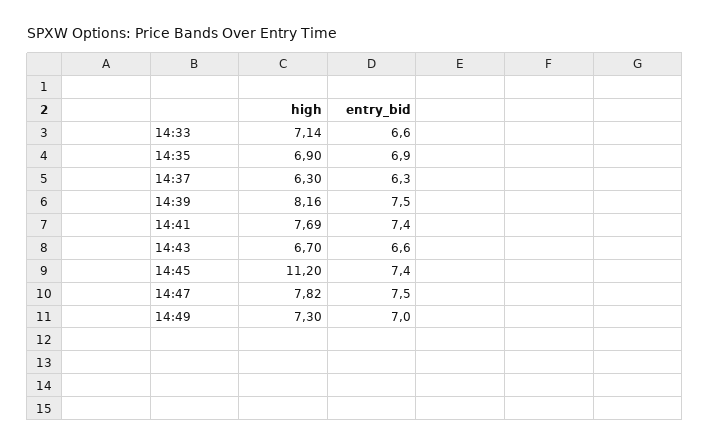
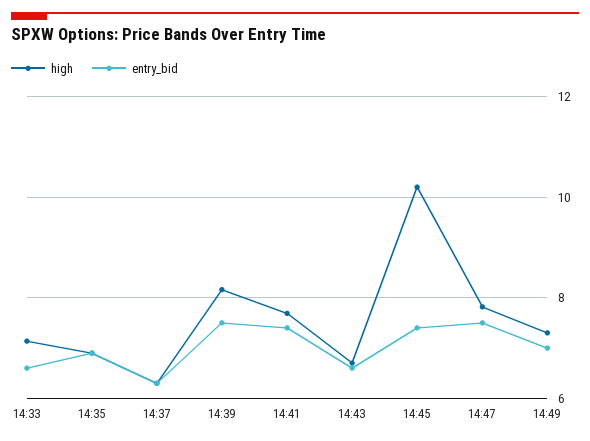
high, 14:45: 11.2 -> 10.2

